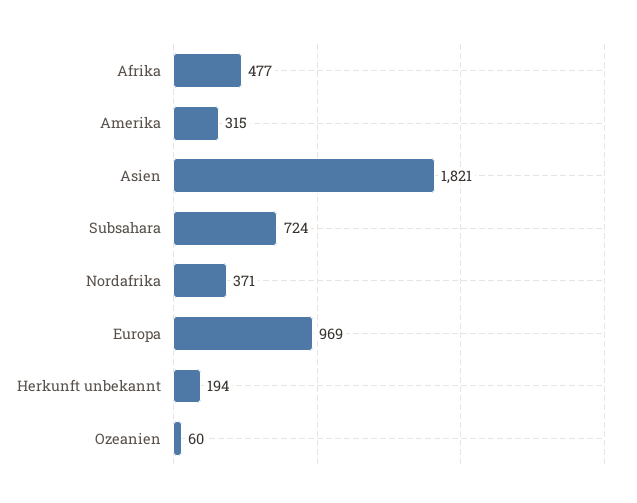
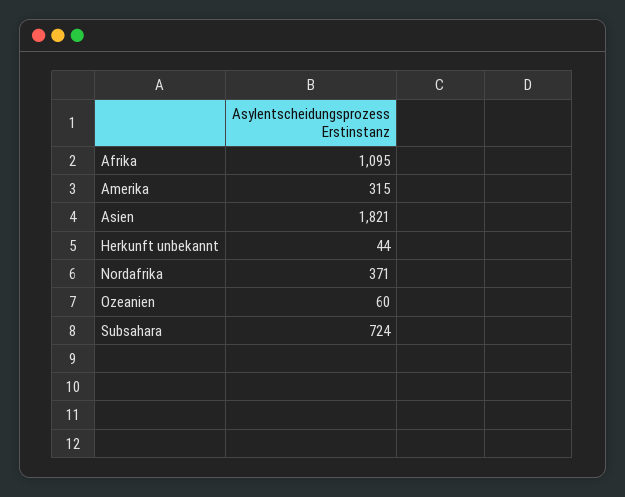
Afrika: 477 -> 1095
Europa: 969 -> none
Herkunft unbekannt: 194 -> 44

